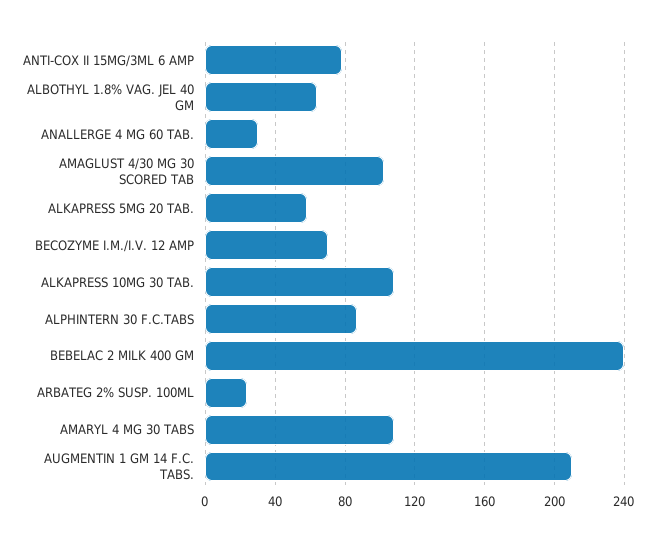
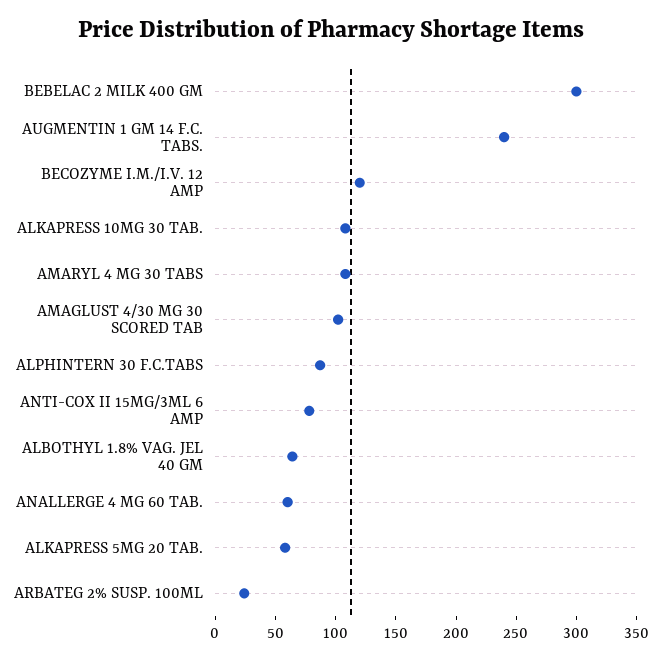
ANALLERGE 4 MG 60 TAB.: 30 -> 60
BECOZYME I.M./I.V. 12 AMP: 70 -> 120
BEBELAC 2 MILK 400 GM: 240 -> 300
AUGMENTIN 1 GM 14 F.C. TABS.: 210 -> 240

